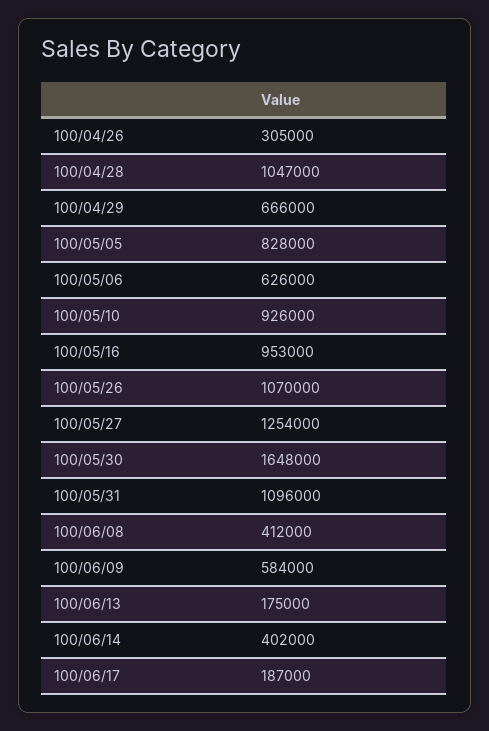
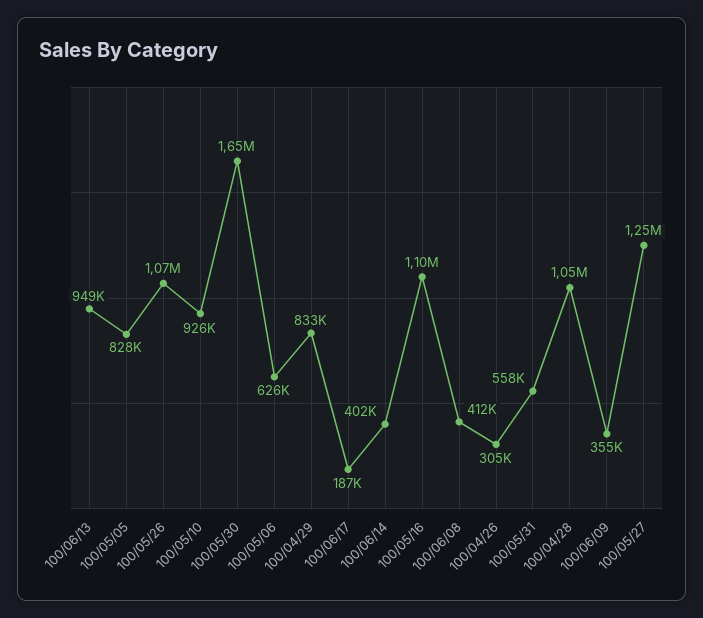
100/04/29: 666000 -> 833000
100/05/16: 953000 -> 1100000
100/05/31: 1096000 -> 558000
100/06/09: 584000 -> 355000
100/06/13: 175000 -> 949000

